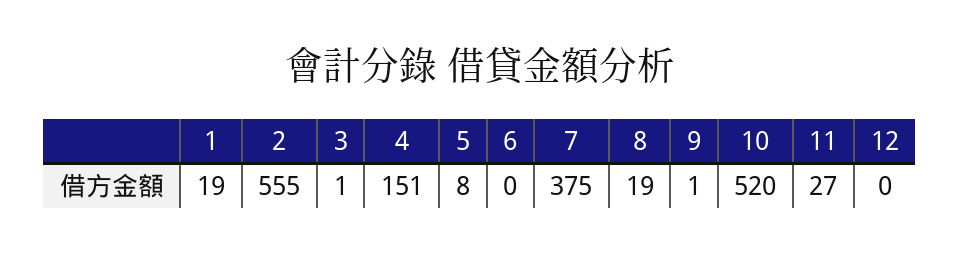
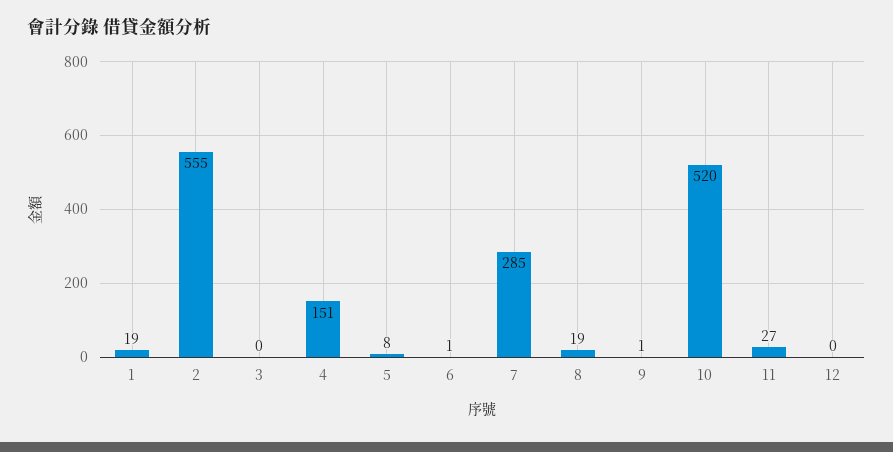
3: 1 -> 0
6: 0 -> 1
7: 375 -> 285

